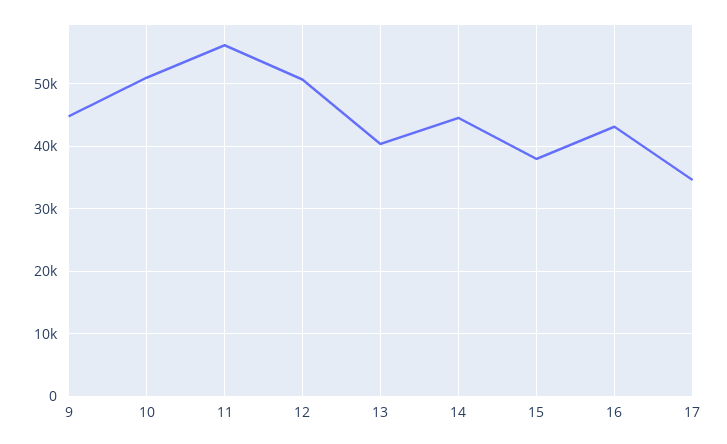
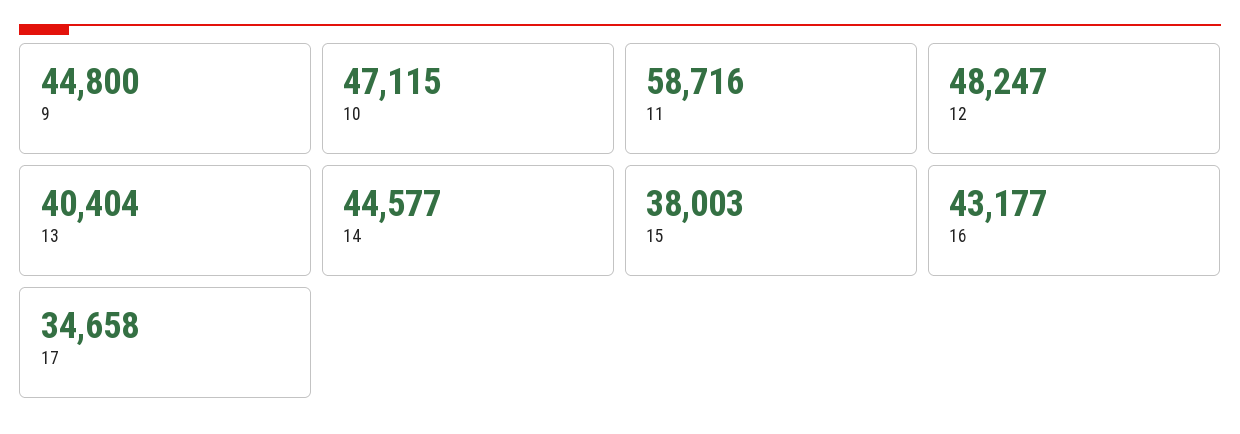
10: 51000 -> 47115
11: 56000 -> 58716
12: 51000 -> 48247

